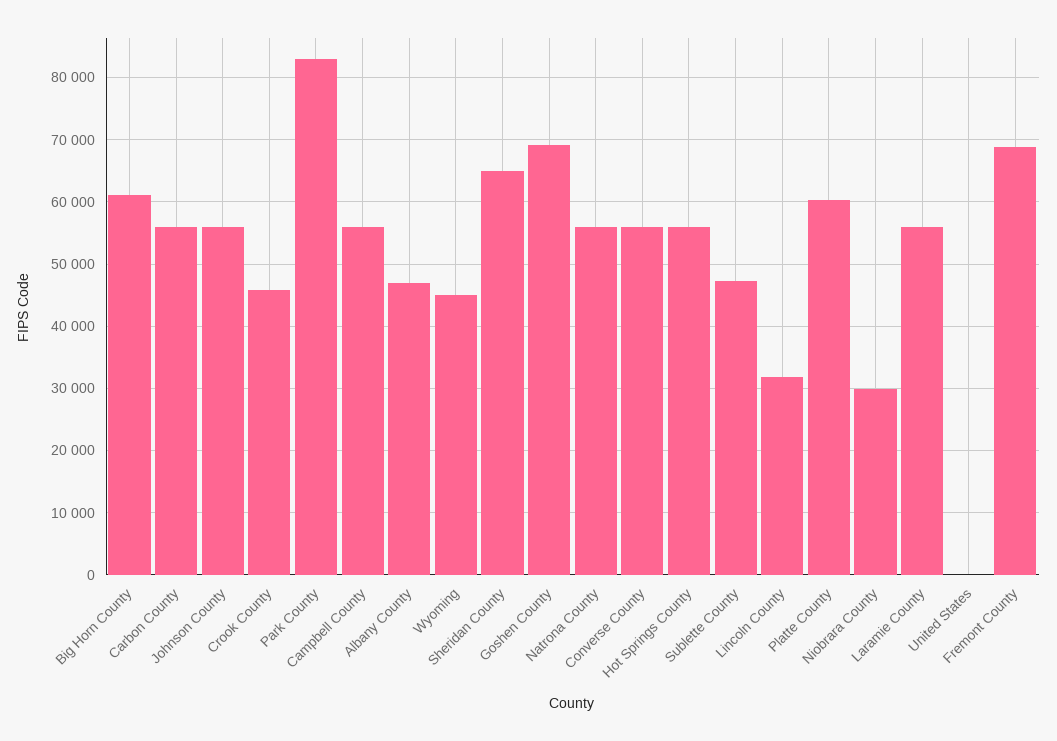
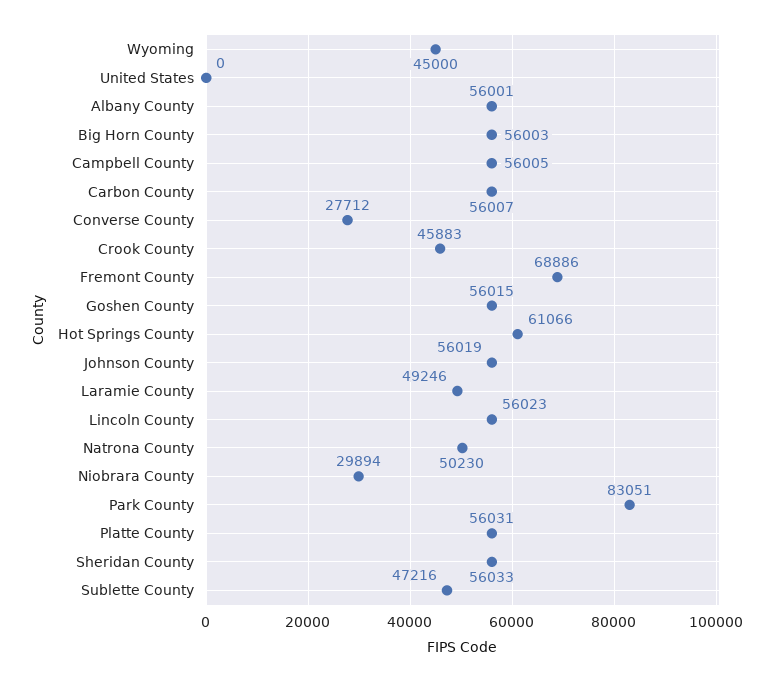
Big Horn County: 61000 -> 56003
Albany County: 47000 -> 56001
Sheridan County: 65000 -> 56033
Goshen County: 69000 -> 56015
Natrona County: 56000 -> 50230
Converse County: 56000 -> 27712
Hot Springs County: 56000 -> 61066
Lincoln County: 32000 -> 56023
Platte County: 60000 -> 56031
Laramie County: 56000 -> 49246

